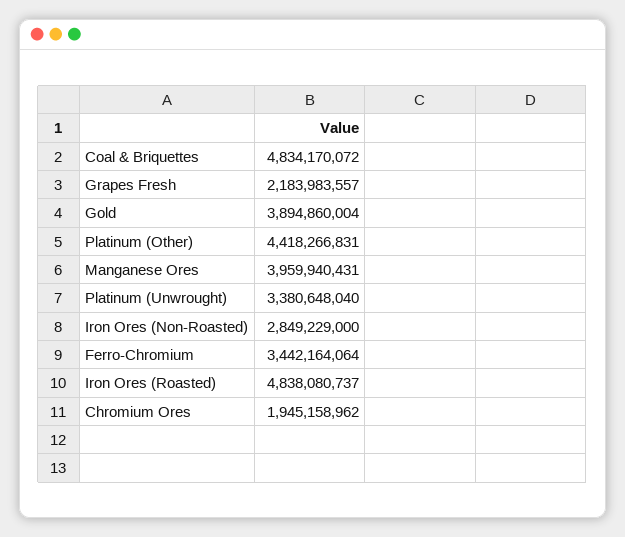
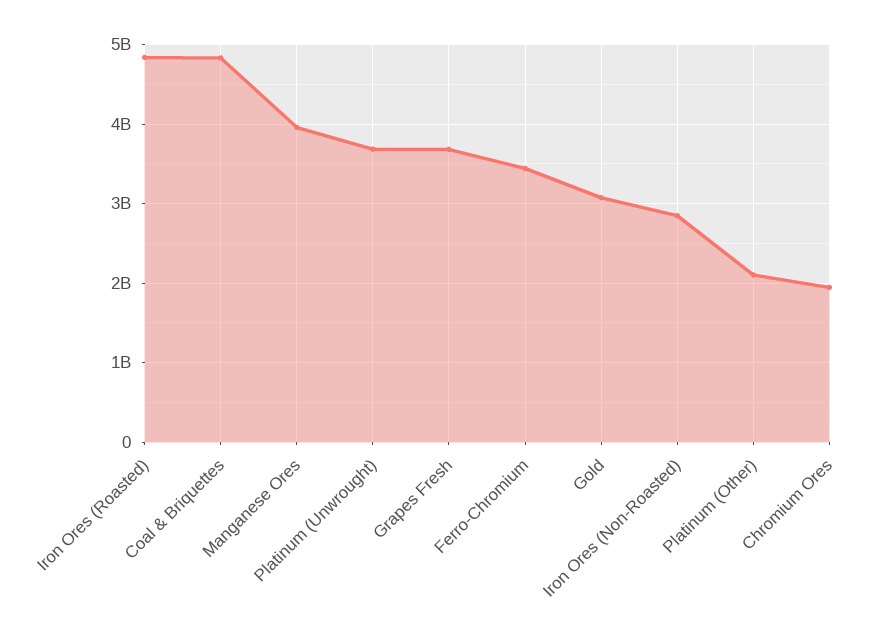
Grapes Fresh: 2183983557 -> 3700000000
Gold: 3894860004 -> 3100000000
Platinum (Other): 4418266831 -> 2100000000
Platinum (Unwrought): 3380648040 -> 3700000000

